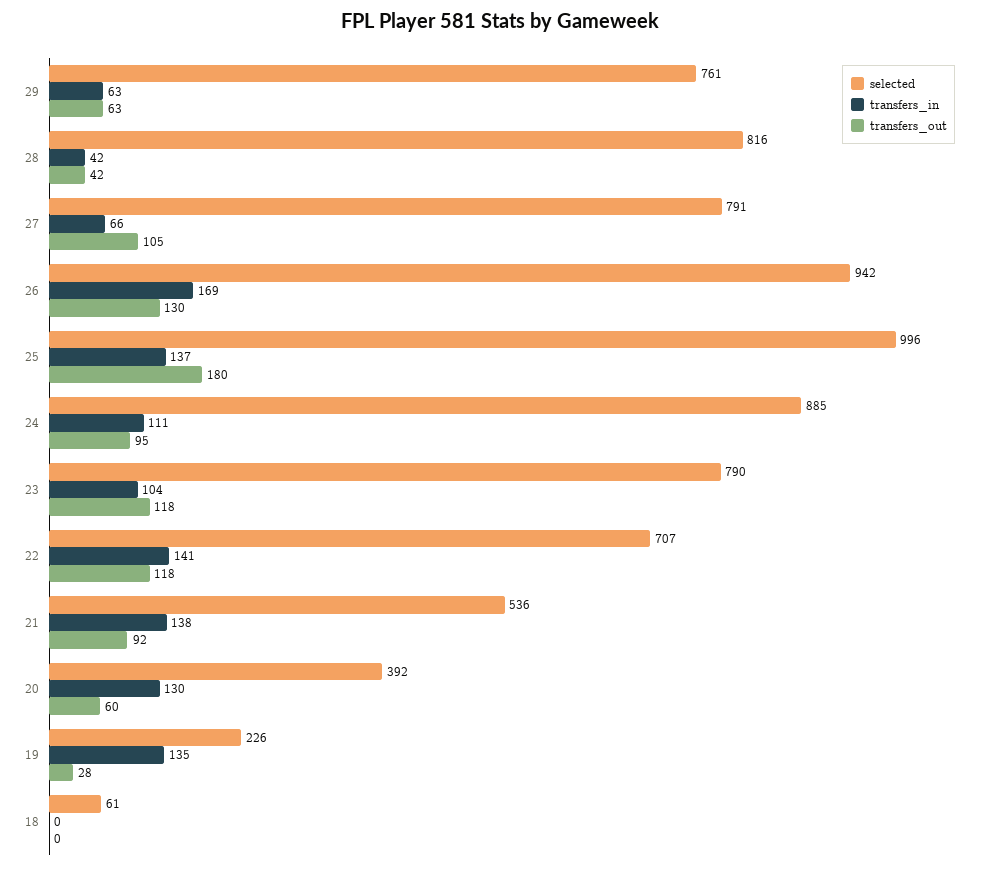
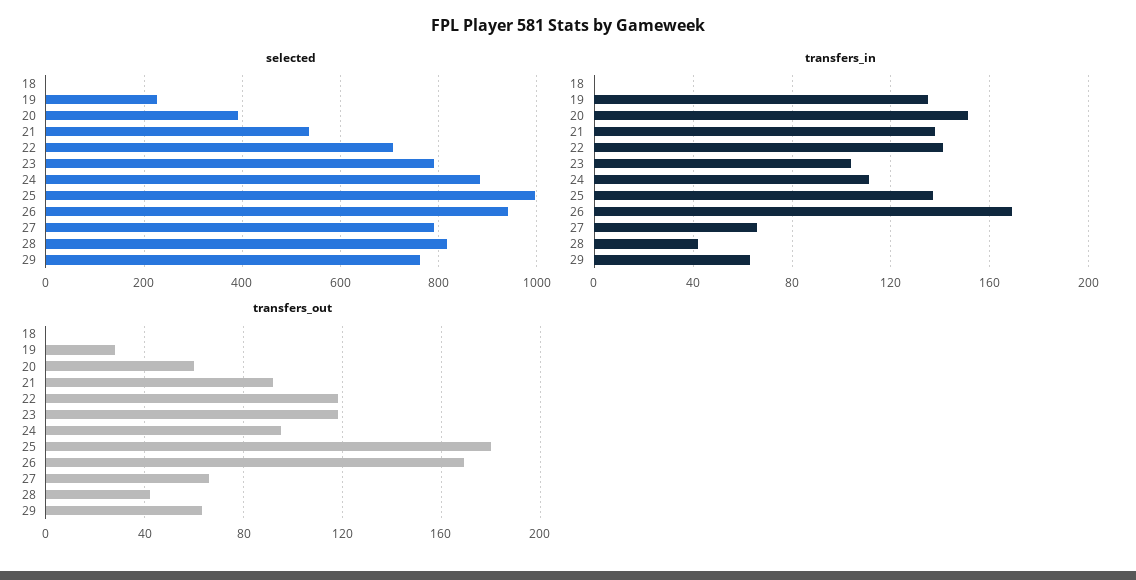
transfers_out, 27: 105 -> 65
transfers_out, 26: 130 -> 170
transfers_in, 20: 130 -> 150
selected, 18: 61 -> 0

